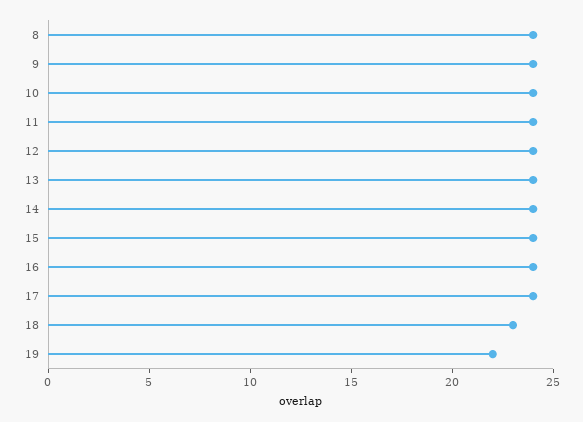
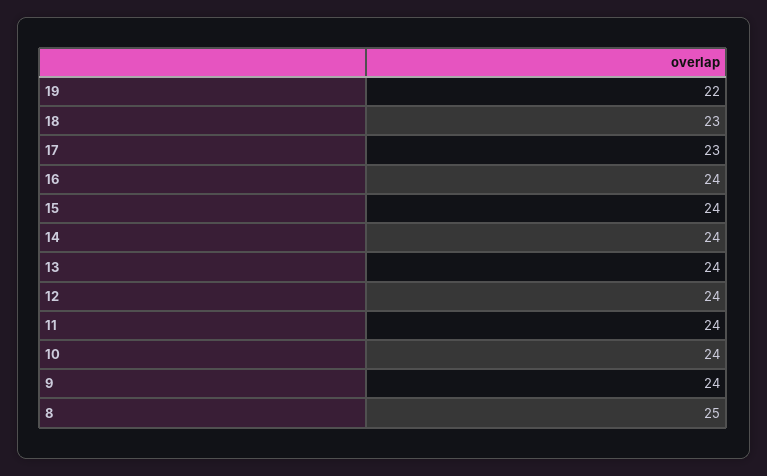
8: 24 -> 25
17: 24 -> 23

